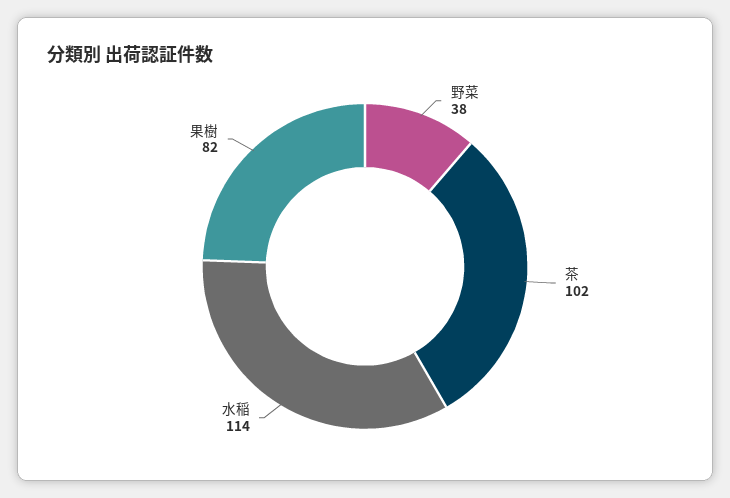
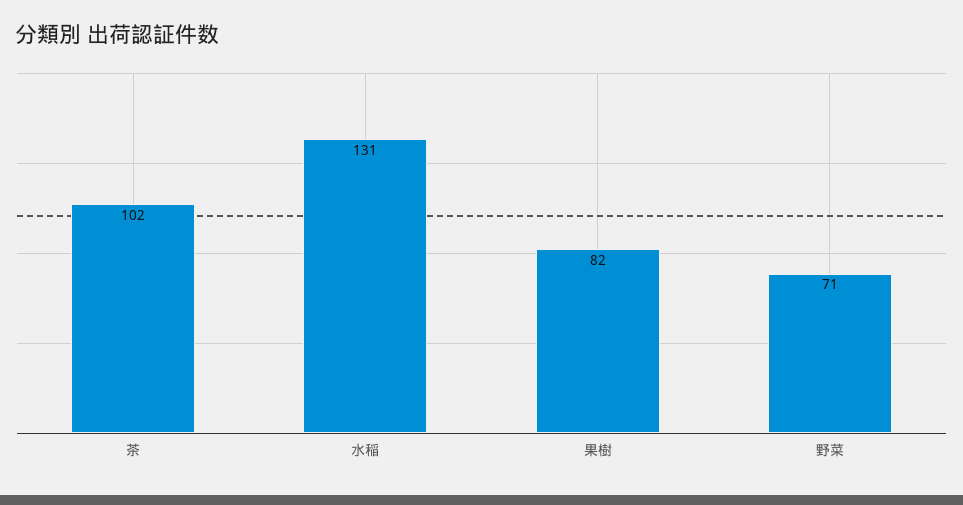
野菜: 38 -> 71
水稲: 114 -> 131

